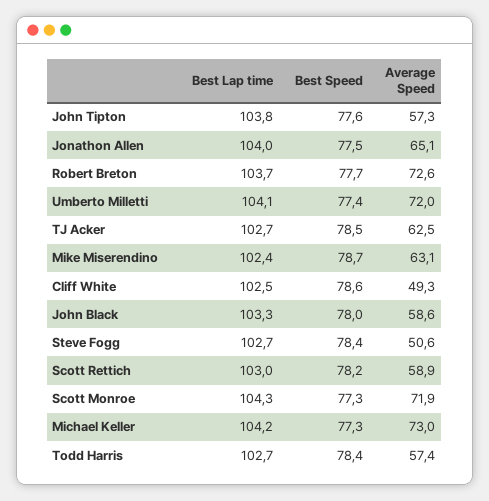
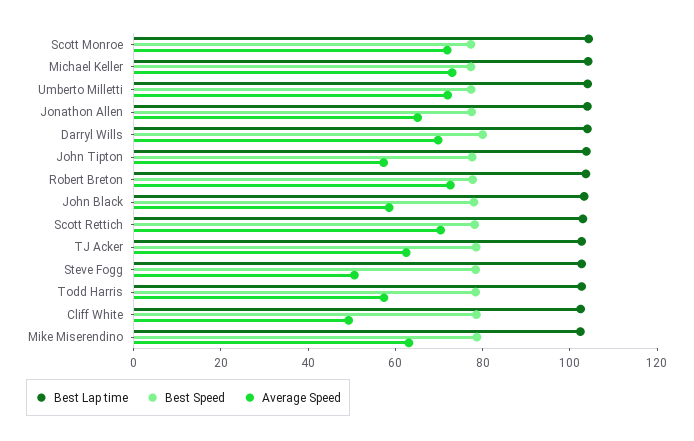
Average Speed, Scott Rettich: 58.9 -> 70
Best Lap time, Darryl Wills: none -> 105
Best Speed, Darryl Wills: none -> 80
Average Speed, Darryl Wills: none -> 70

